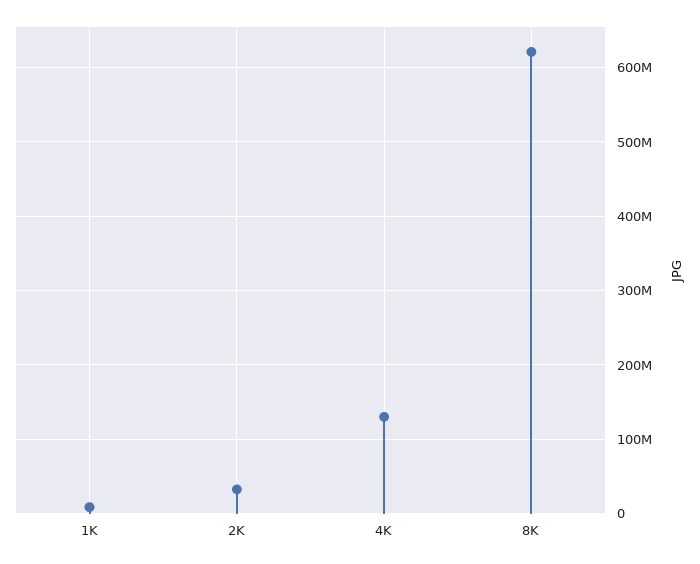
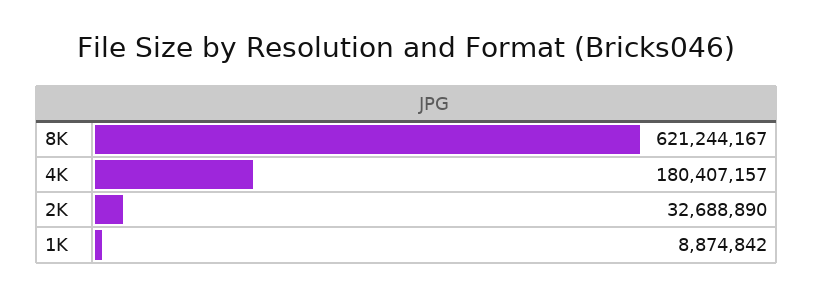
4K: 130000000 -> 180407157

